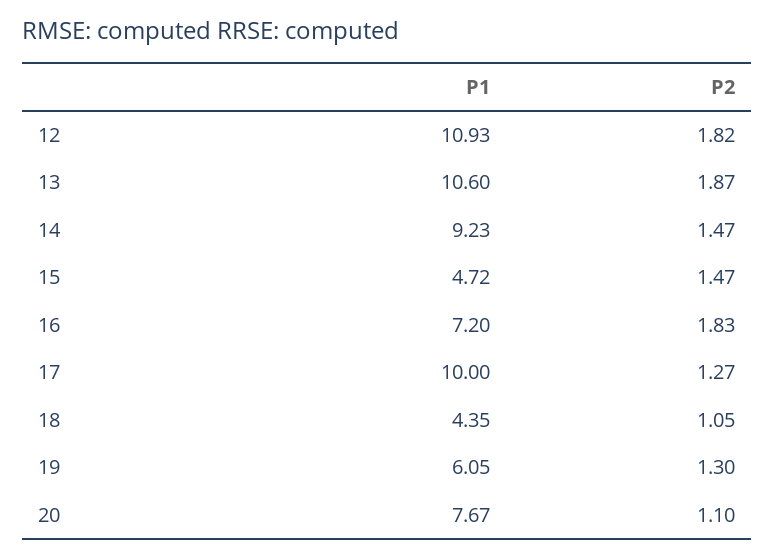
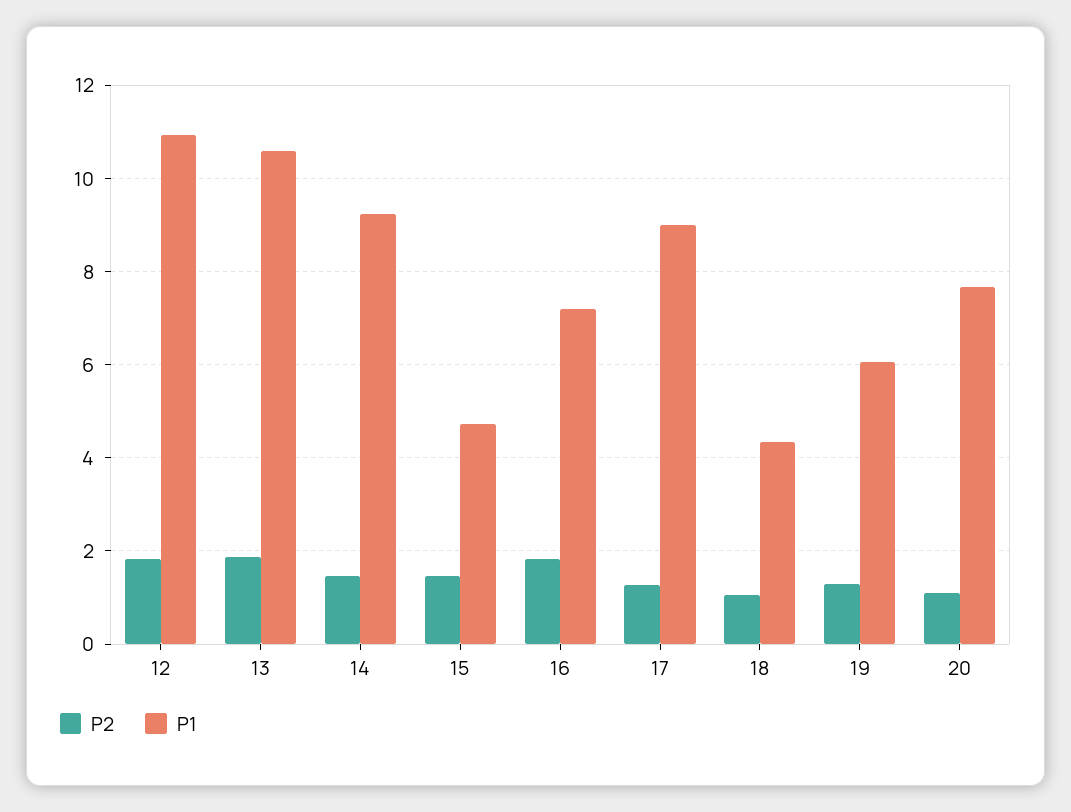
P1, 17: 10 -> 9

